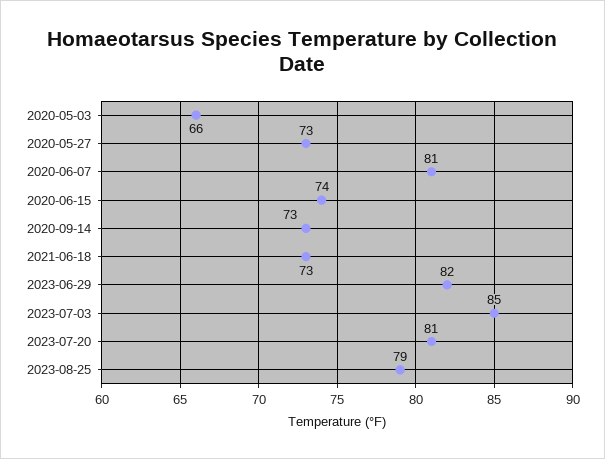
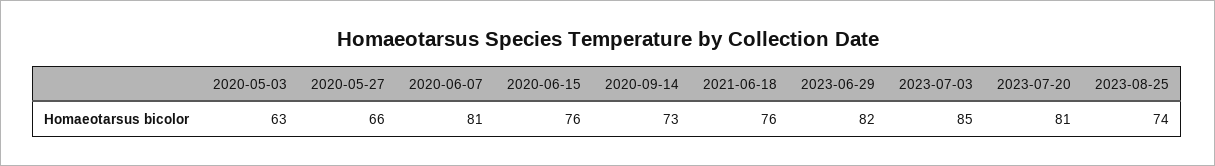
2020-05-03: 66 -> 63
2020-05-27: 73 -> 66
2020-06-15: 74 -> 76
2021-06-18: 73 -> 76
2023-08-25: 79 -> 74

